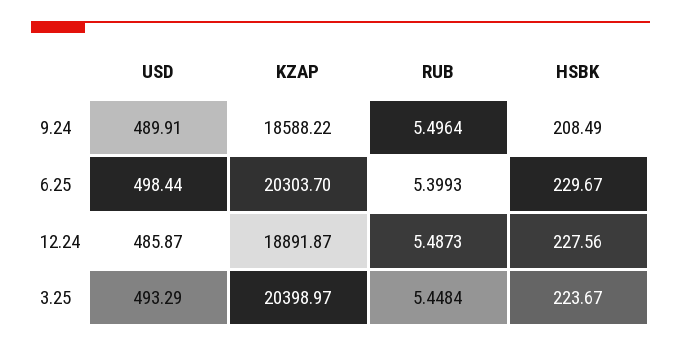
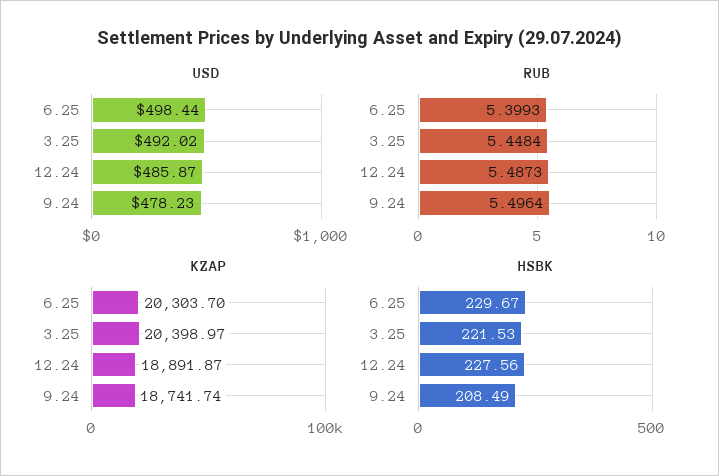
USD, 9.24: 489.91 -> 478.23
KZAP, 9.24: 18588.22 -> 18741.74
USD, 3.25: 493.29 -> 492.02
HSBK, 3.25: 223.67 -> 221.53

